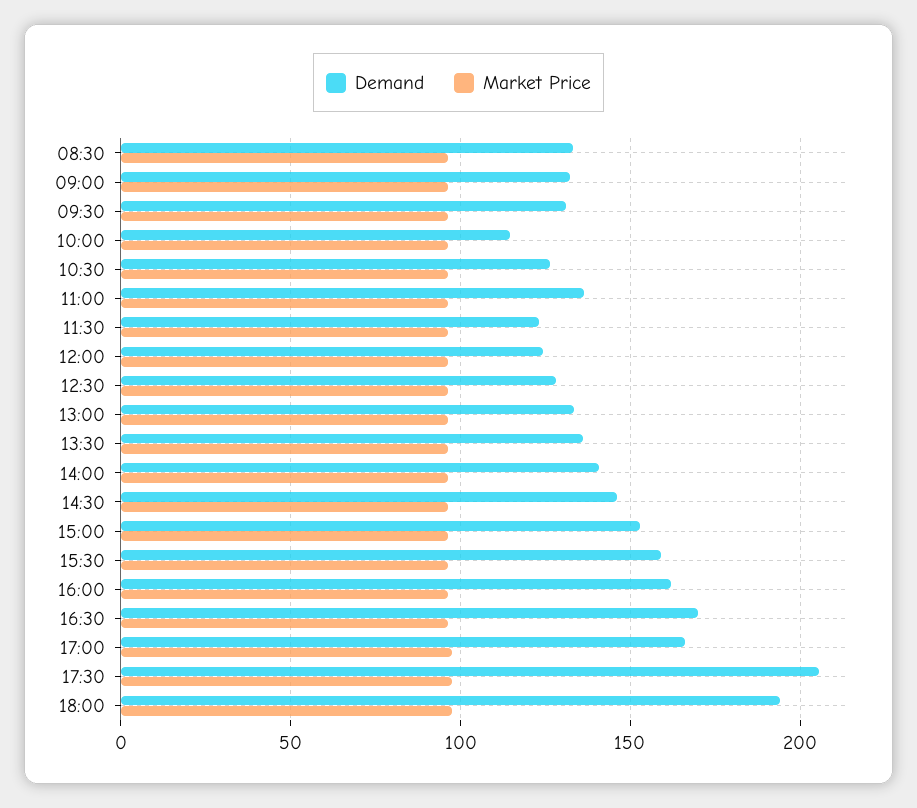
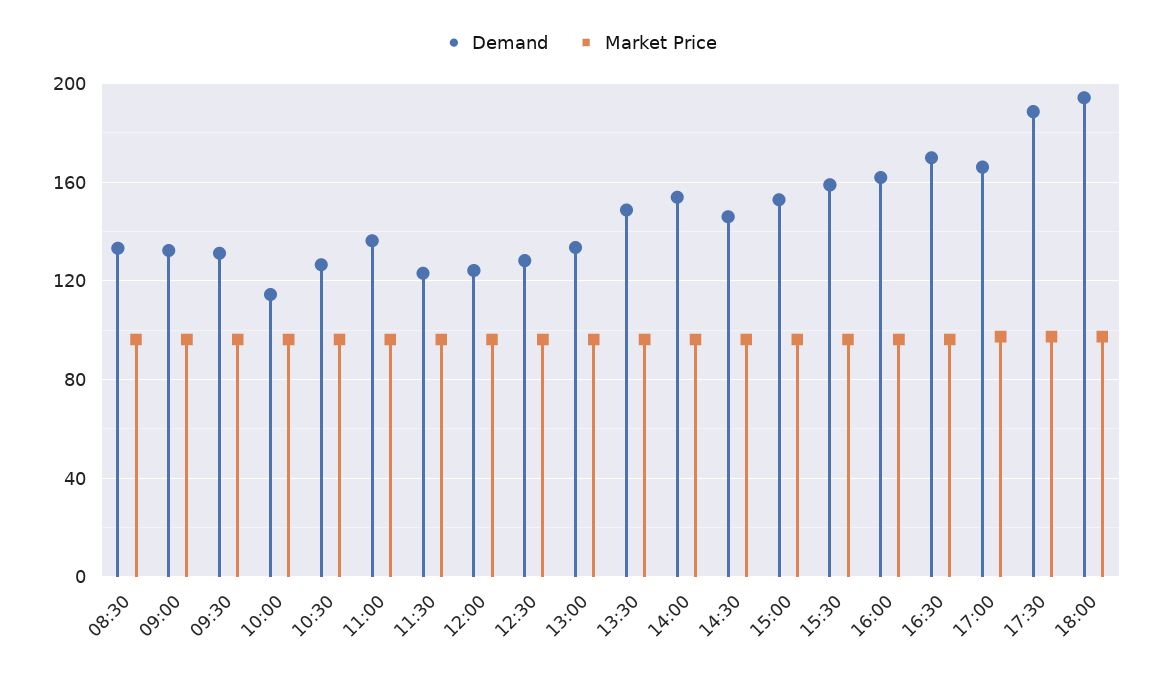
Demand, 13:30: 135 -> 150
Demand, 14:00: 140 -> 155
Demand, 17:30: 205 -> 190

